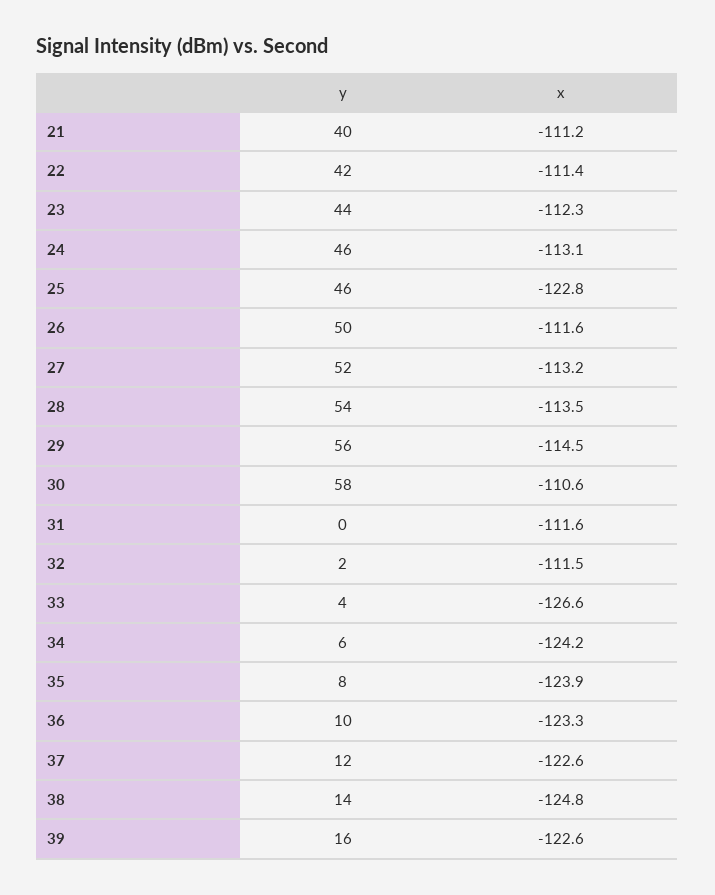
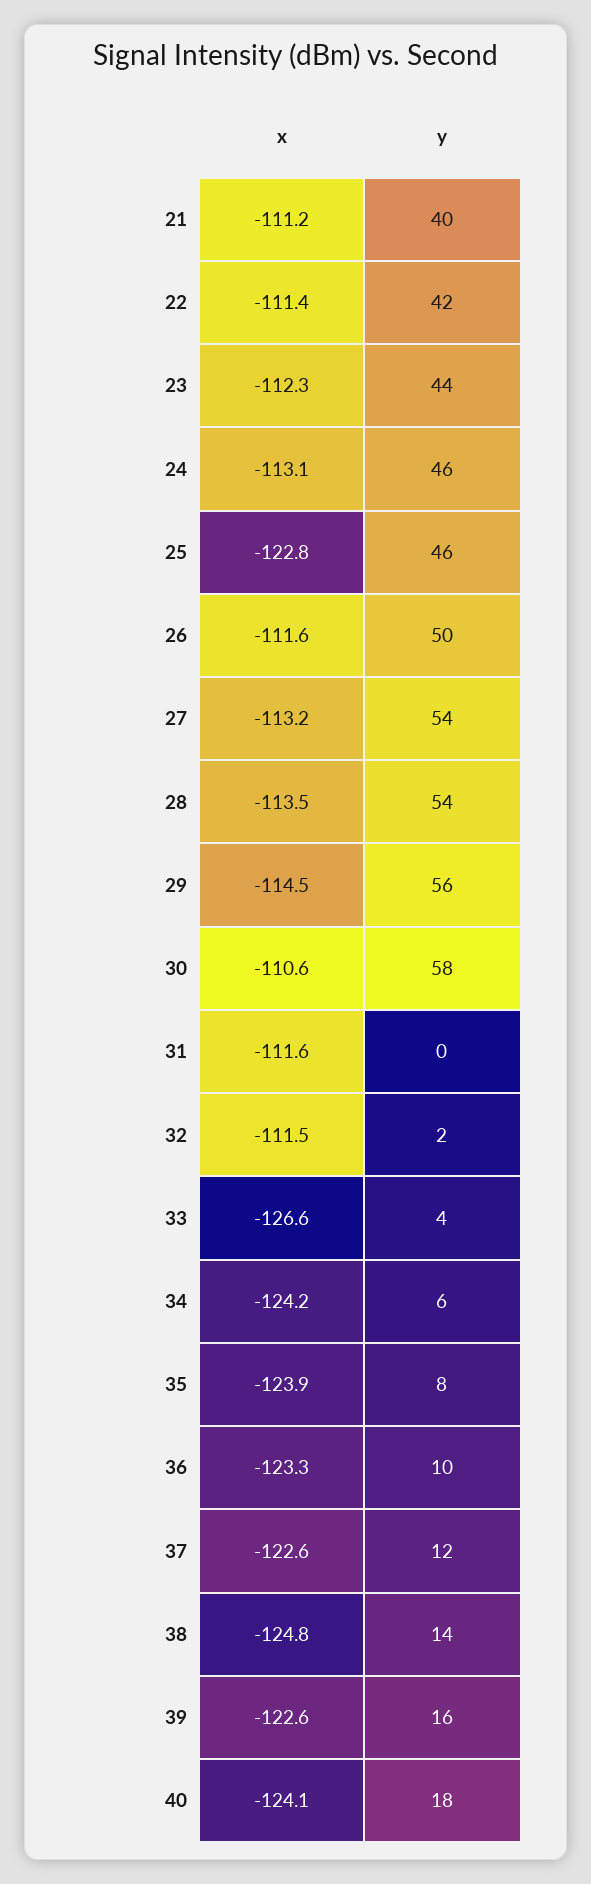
y, 27: 52 -> 54
x, 40: none -> -124.1
y, 40: none -> 18

